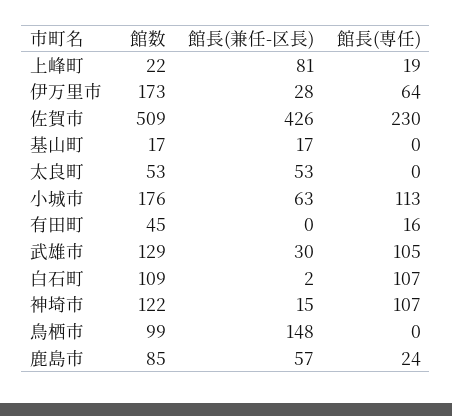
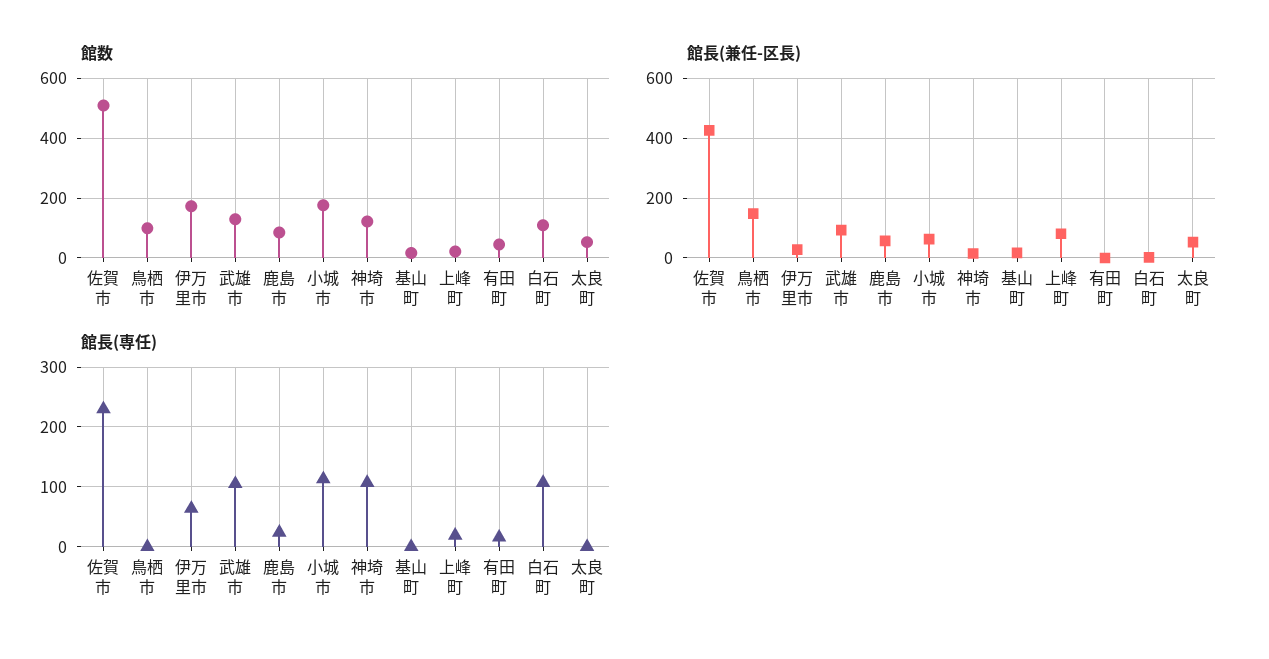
館長(兼任-区長), 武雄市: 30 -> 100

